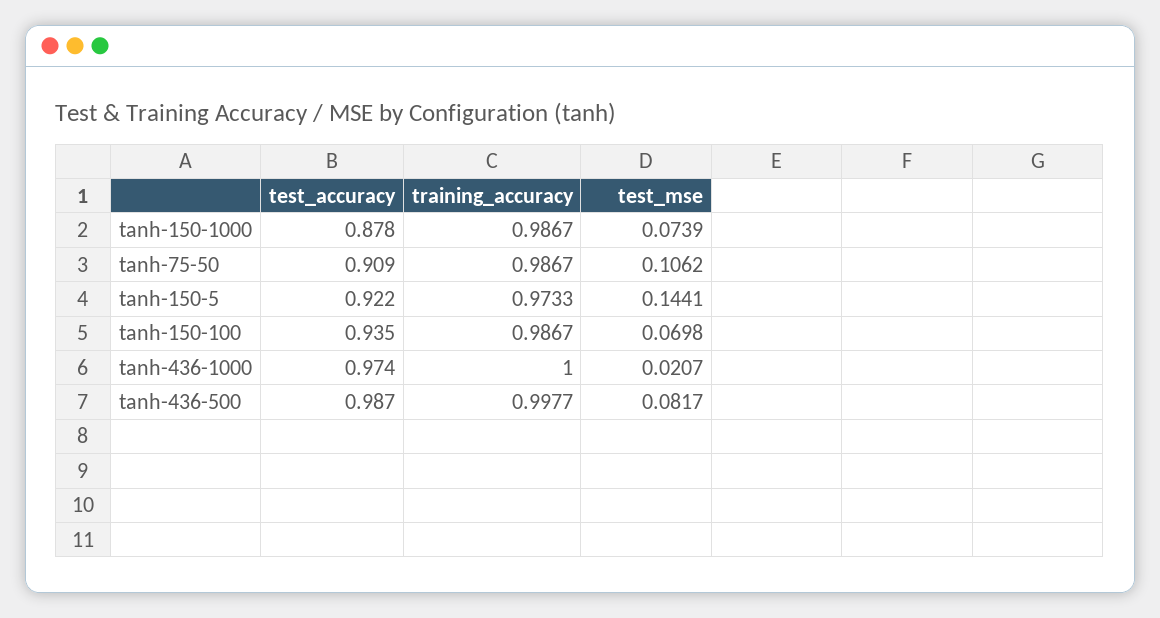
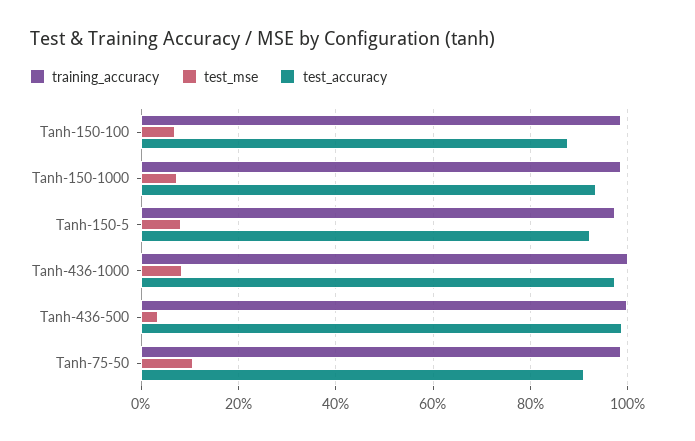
test_accuracy, tanh-150-1000: 0.878 -> 0.94
test_mse, tanh-150-5: 0.1441 -> 0.08
test_accuracy, tanh-150-100: 0.935 -> 0.88
test_mse, tanh-436-1000: 0.0207 -> 0.08
test_mse, tanh-436-500: 0.0817 -> 0.04

